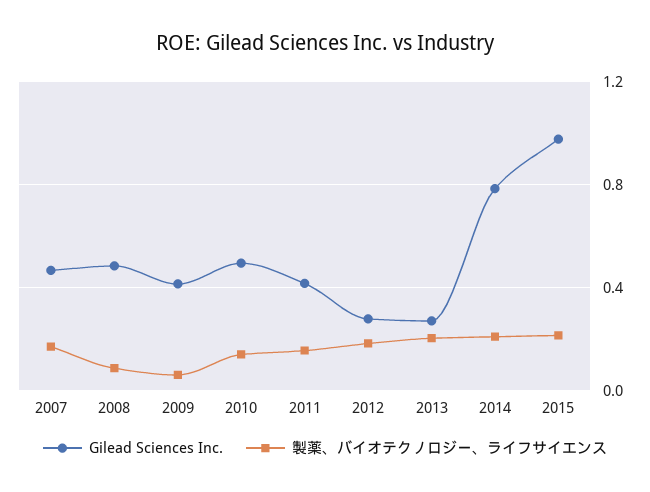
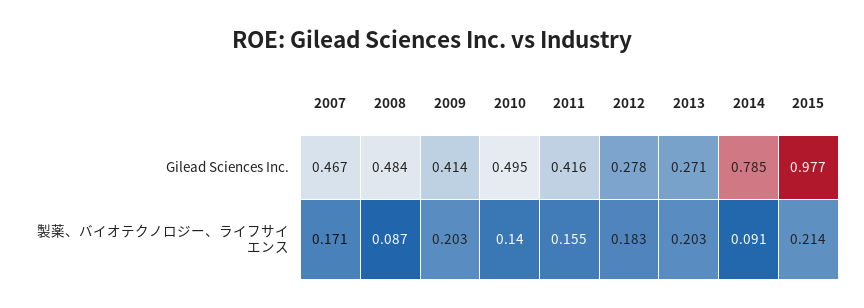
製薬、バイオテクノロジー、ライフサイエンス, 2009: 0.05 -> 0.203
製薬、バイオテクノロジー、ライフサイエンス, 2014: 0.2 -> 0.091

